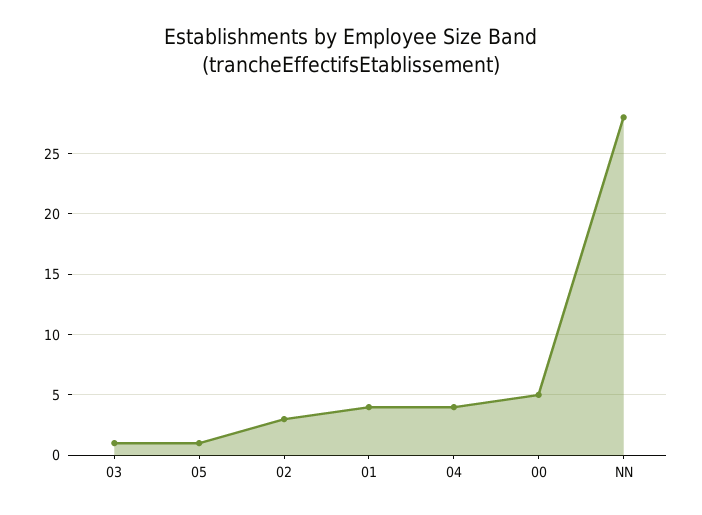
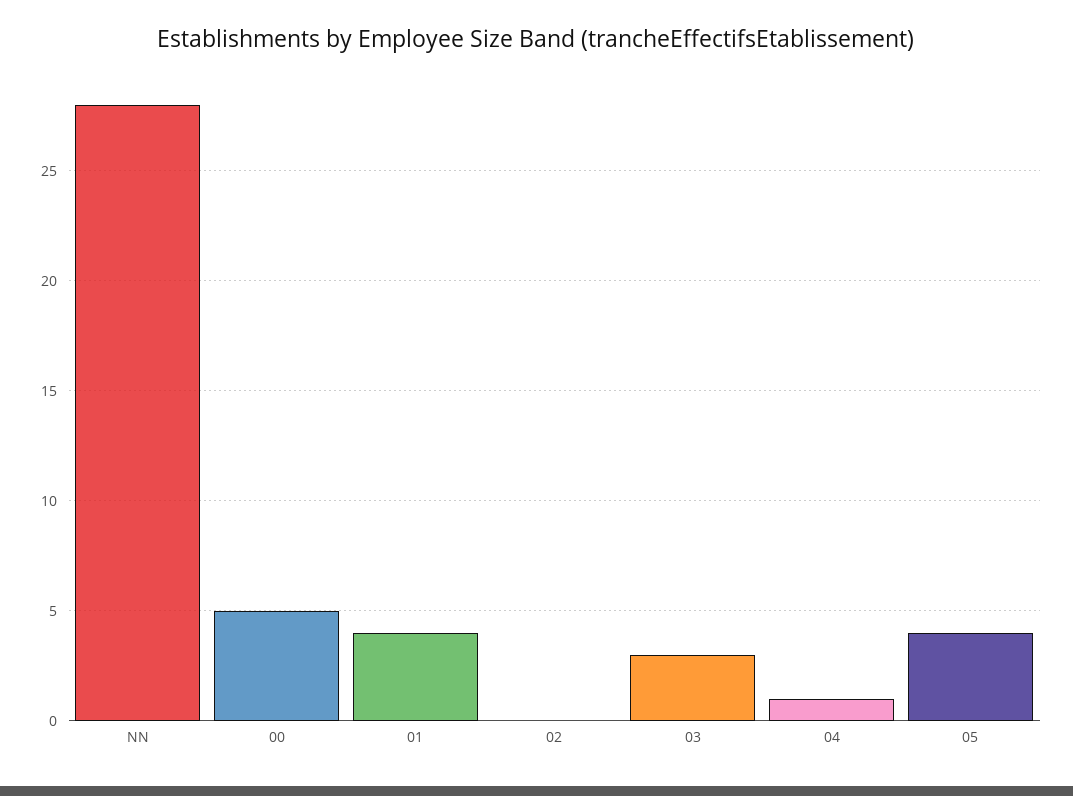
03: 1 -> 3
05: 1 -> 4
02: 3 -> 0
04: 4 -> 1

